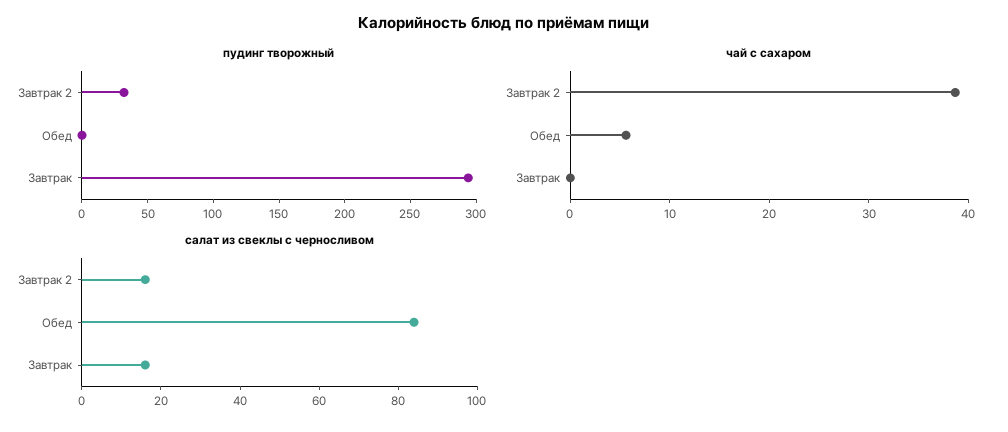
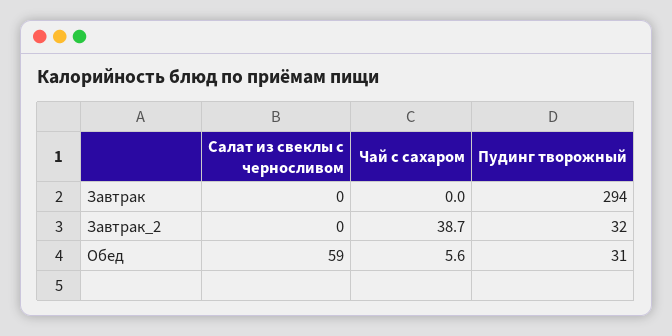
пудинг творожный, Обед: 0 -> 31
салат из свеклы с черносливом, Завтрак 2: 15 -> 0
салат из свеклы с черносливом, Обед: 85 -> 59
салат из свеклы с черносливом, Завтрак: 15 -> 0

